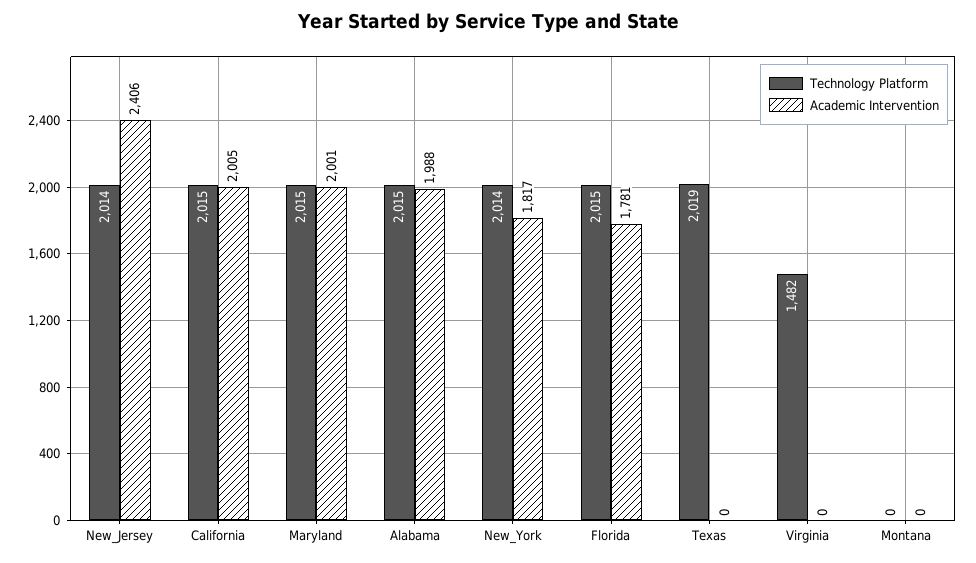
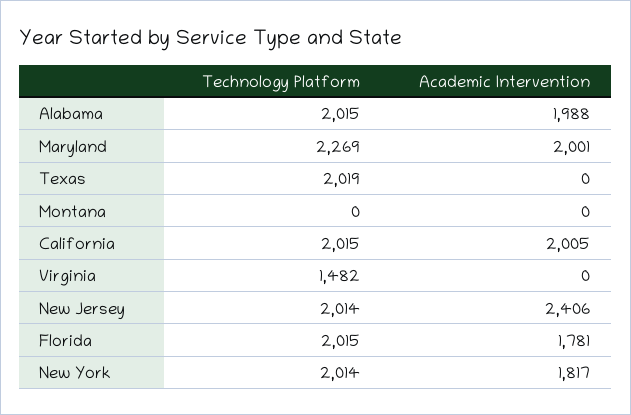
Technology Platform, Maryland: 2015 -> 2269

